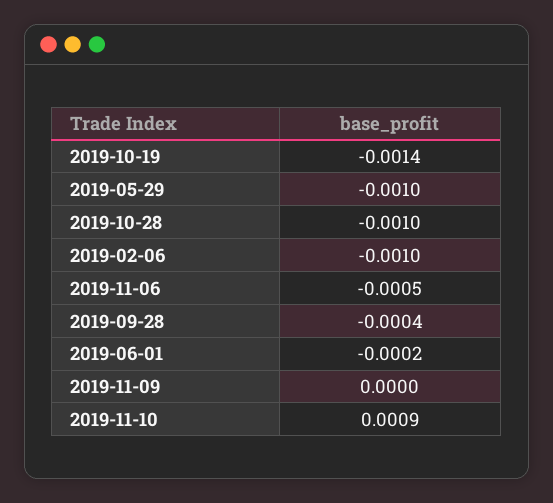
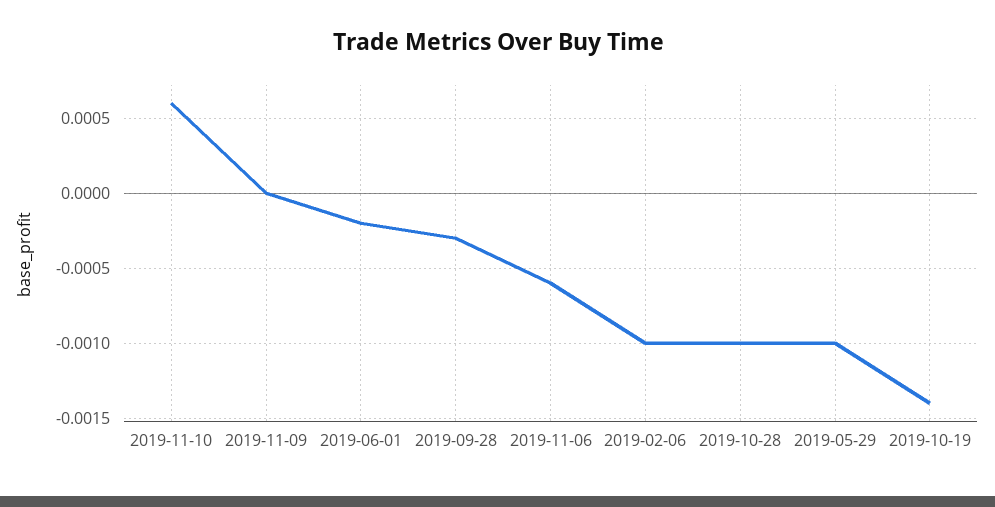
2019-11-06: -0.0005 -> -0.0006
2019-09-28: -0.0004 -> -0.0003
2019-11-10: 0.0009 -> 0.0006

